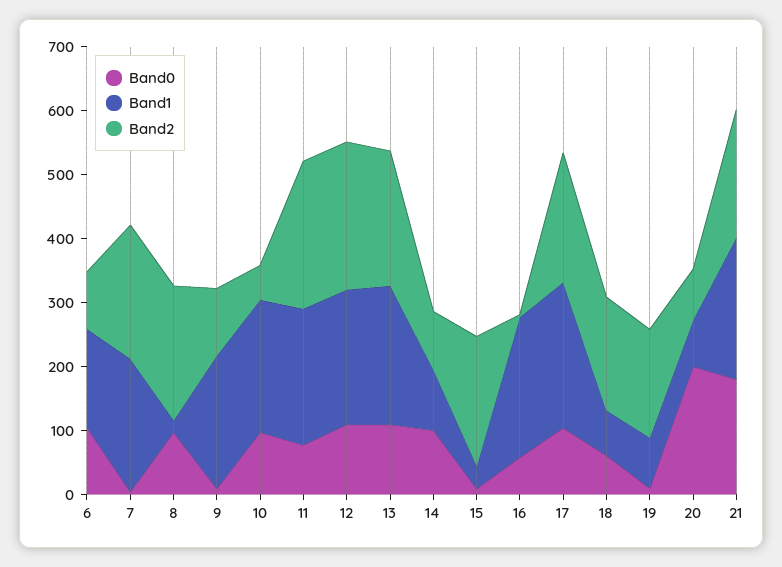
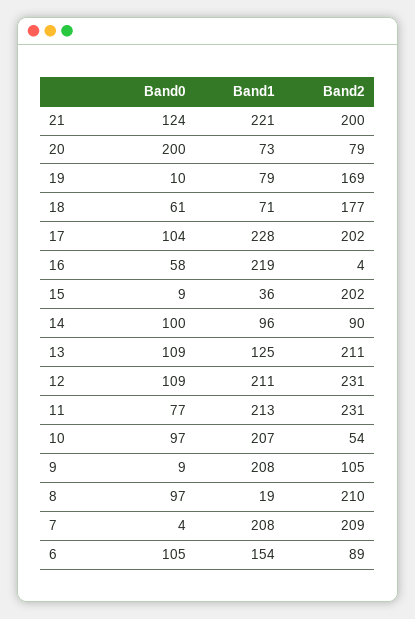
Band1, 13: 220 -> 125
Band0, 21: 180 -> 124

